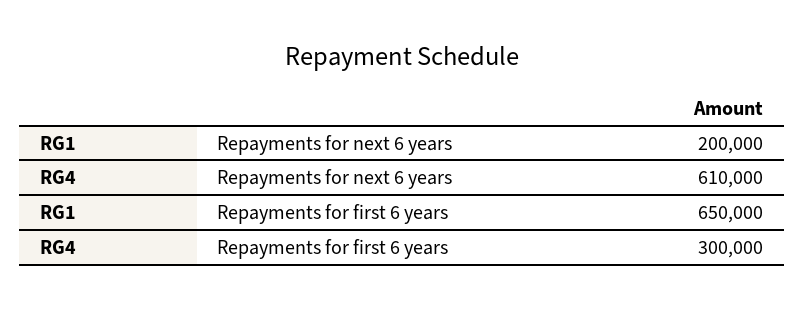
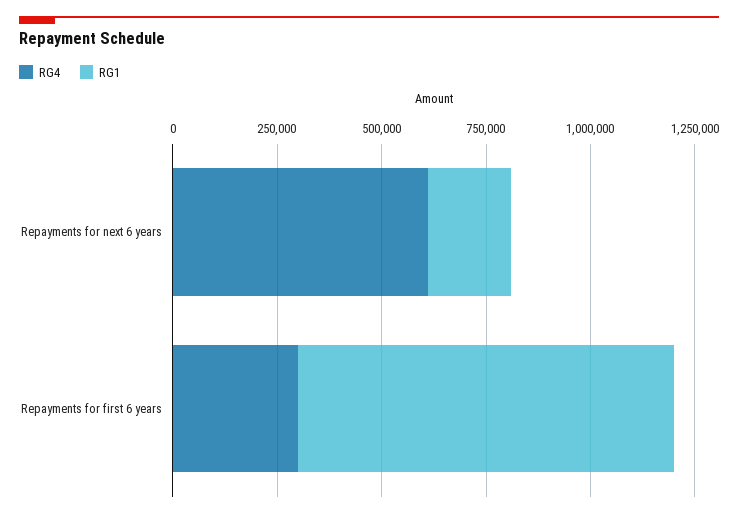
RG1, Repayments for first 6 years: 650000 -> 900000

